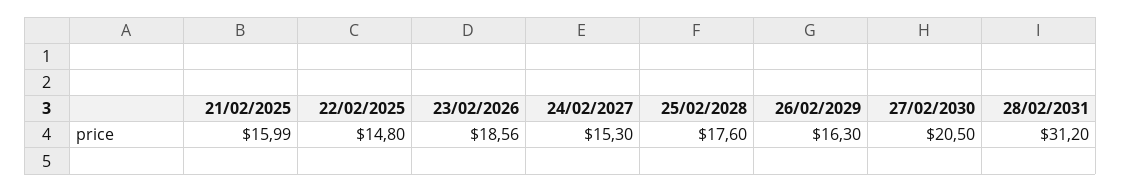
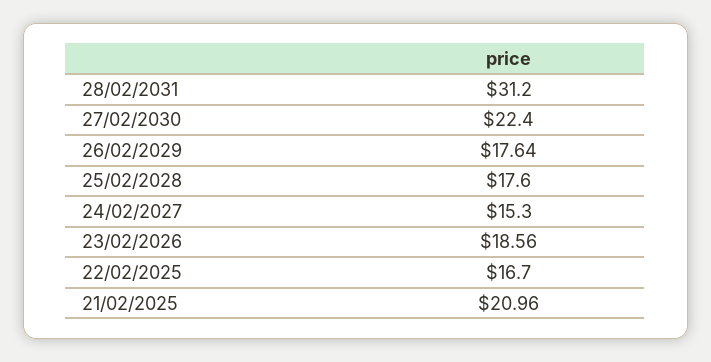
21/02/2025: 15.99 -> 20.96
22/02/2025: 14.8 -> 16.7
26/02/2029: 16.3 -> 17.64
27/02/2030: 20.5 -> 22.4

